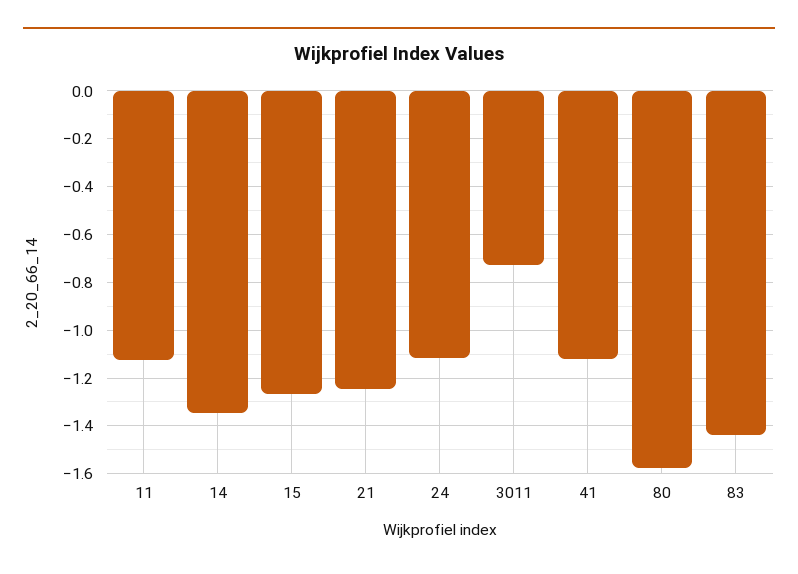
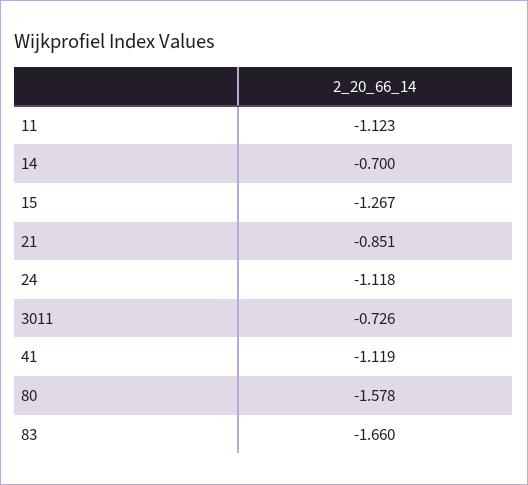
14: -1.35 -> -0.7
21: -1.25 -> -0.851
83: -1.45 -> -1.66

